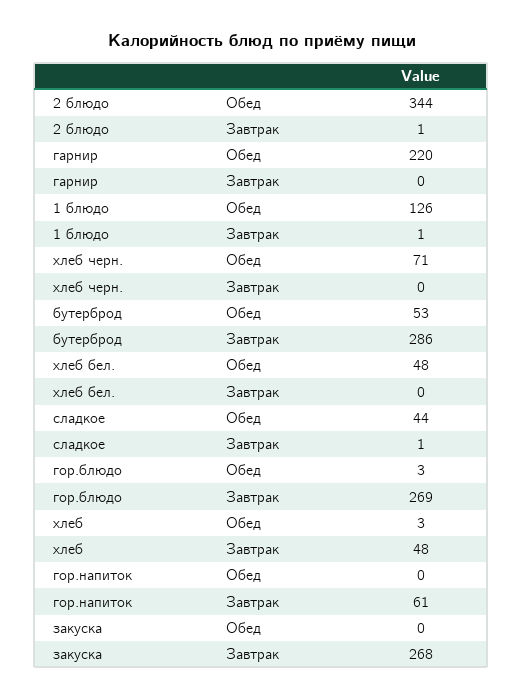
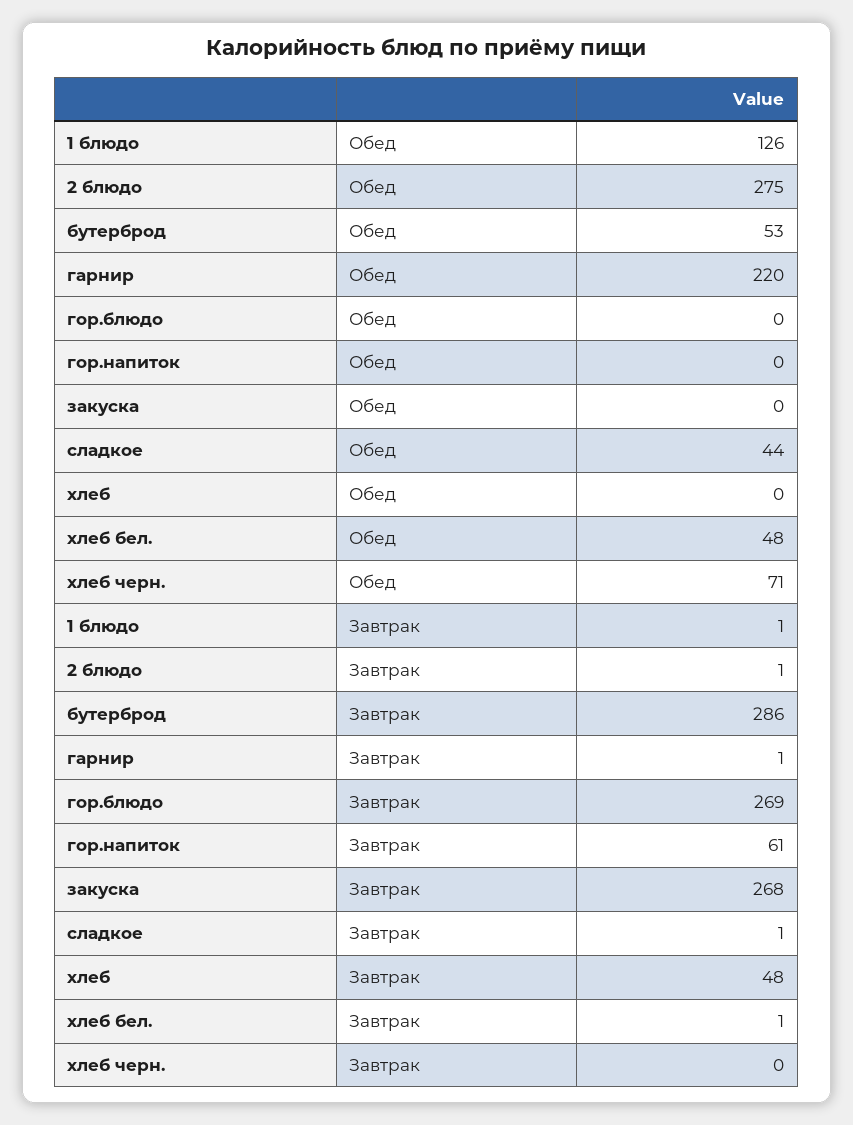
2 блюдо, Обед: 344 -> 275
гарнир, Завтрак: 0 -> 1
хлеб бел., Завтрак: 0 -> 1
гор.блюдо, Обед: 3 -> 0
хлеб, Обед: 3 -> 0

